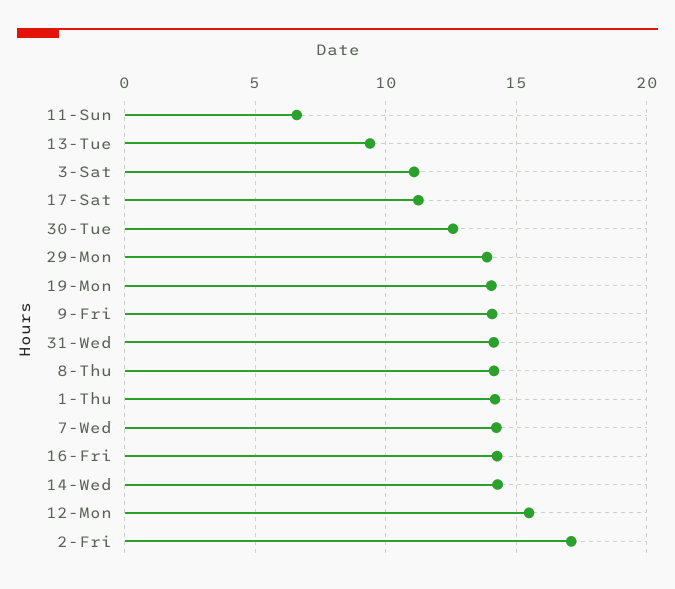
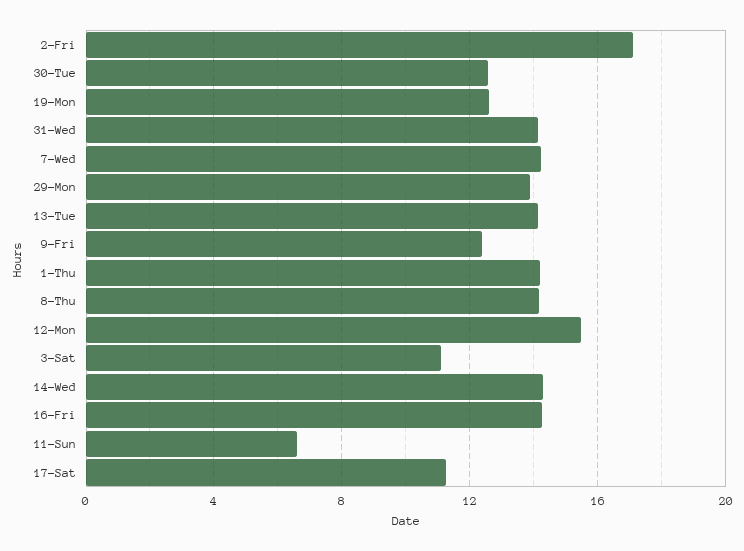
13-Tue: 9.5 -> 14
19-Mon: 14 -> 12.5
9-Fri: 14 -> 12.5

